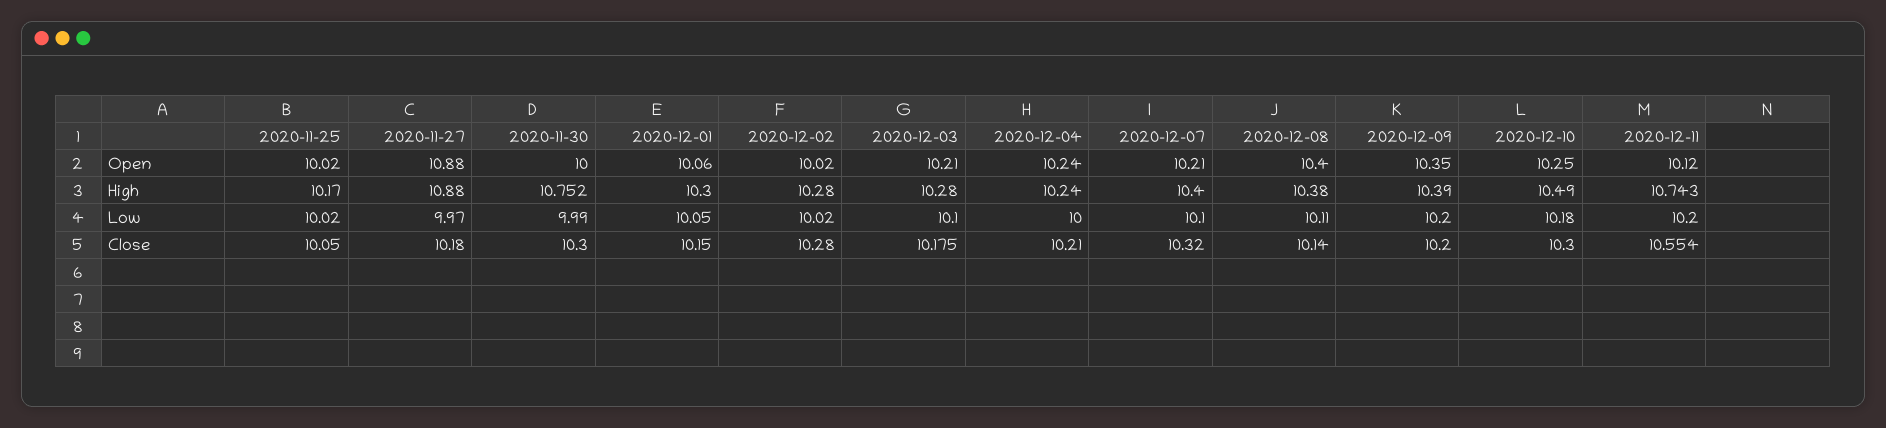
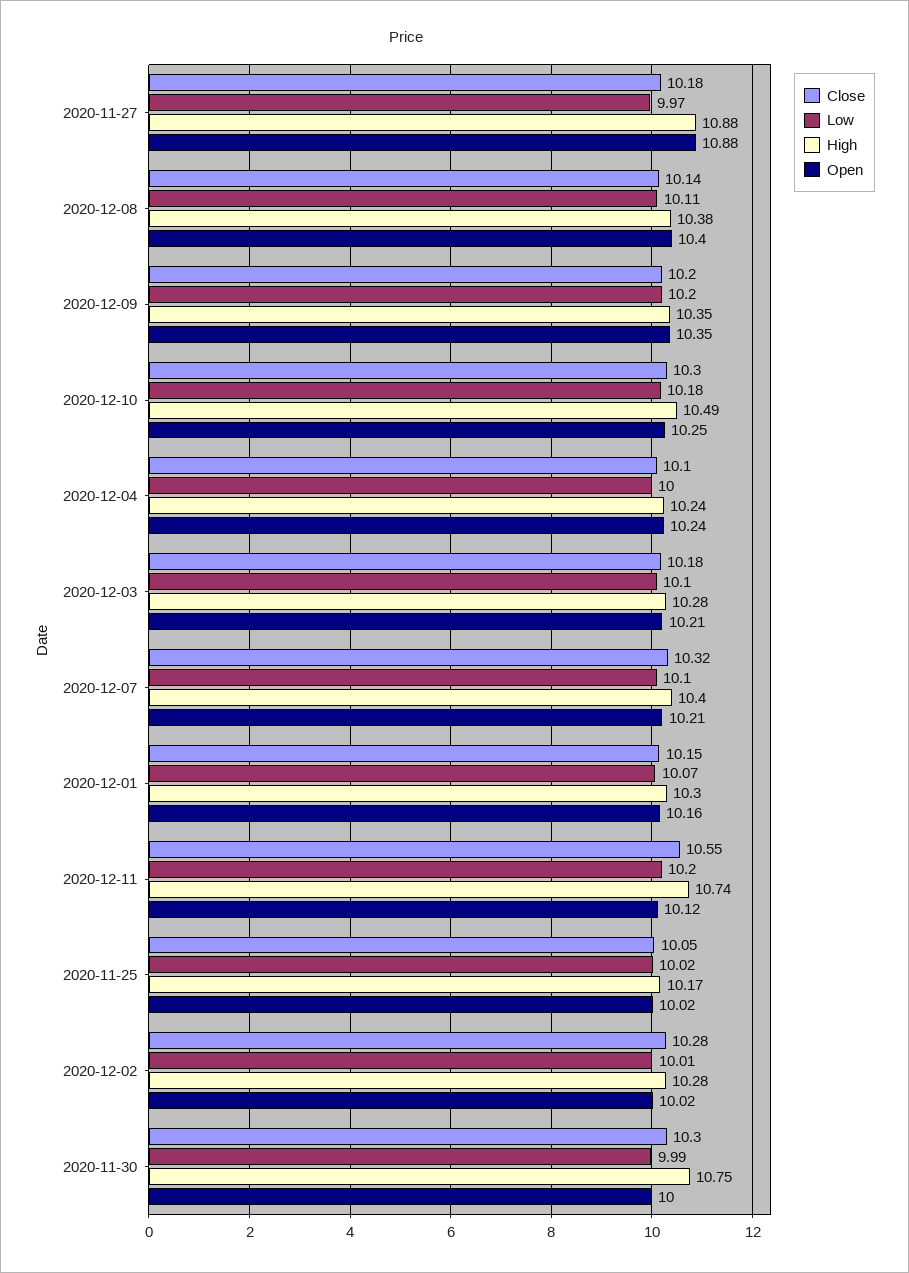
Open, 2020-12-01: 10.06 -> 10.16
High, 2020-12-09: 10.39 -> 10.35
Low, 2020-12-01: 10.05 -> 10.07
Low, 2020-12-02: 10.02 -> 10.01
Close, 2020-12-04: 10.21 -> 10.1

